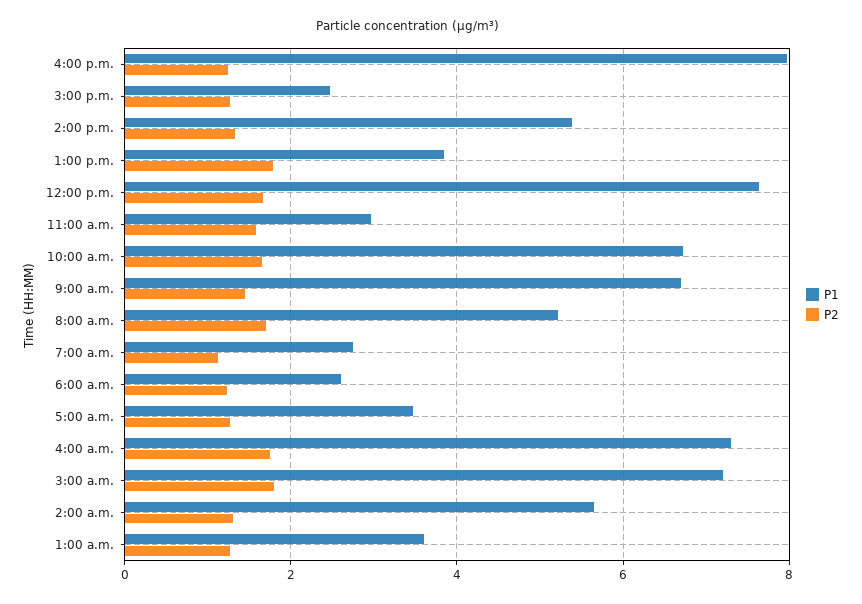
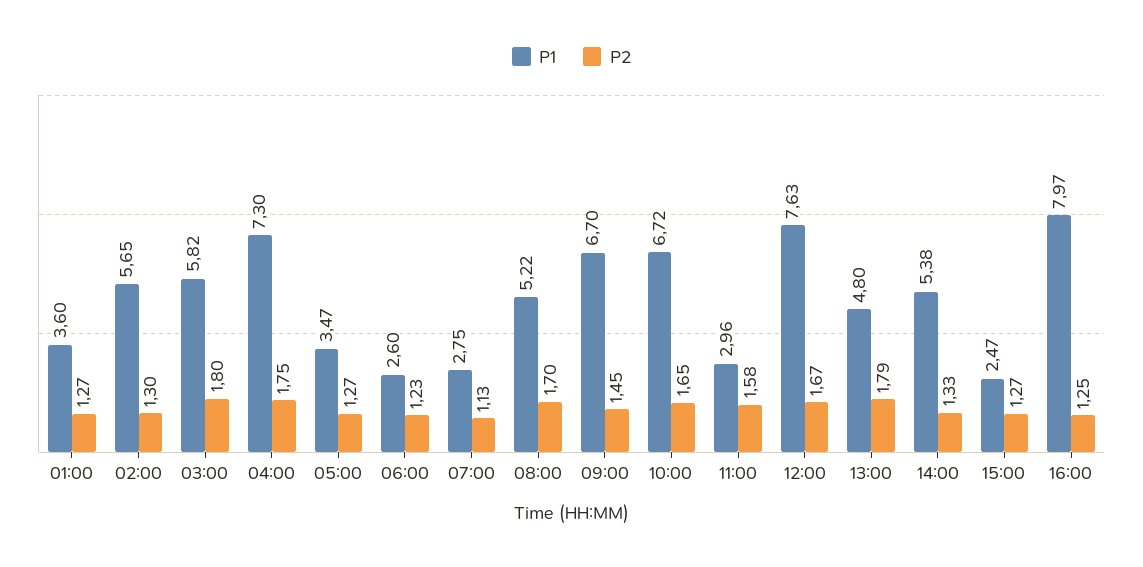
P1, 1:00 p.m.: 3.8 -> 4.8
P1, 3:00 a.m.: 7.2 -> 5.82

